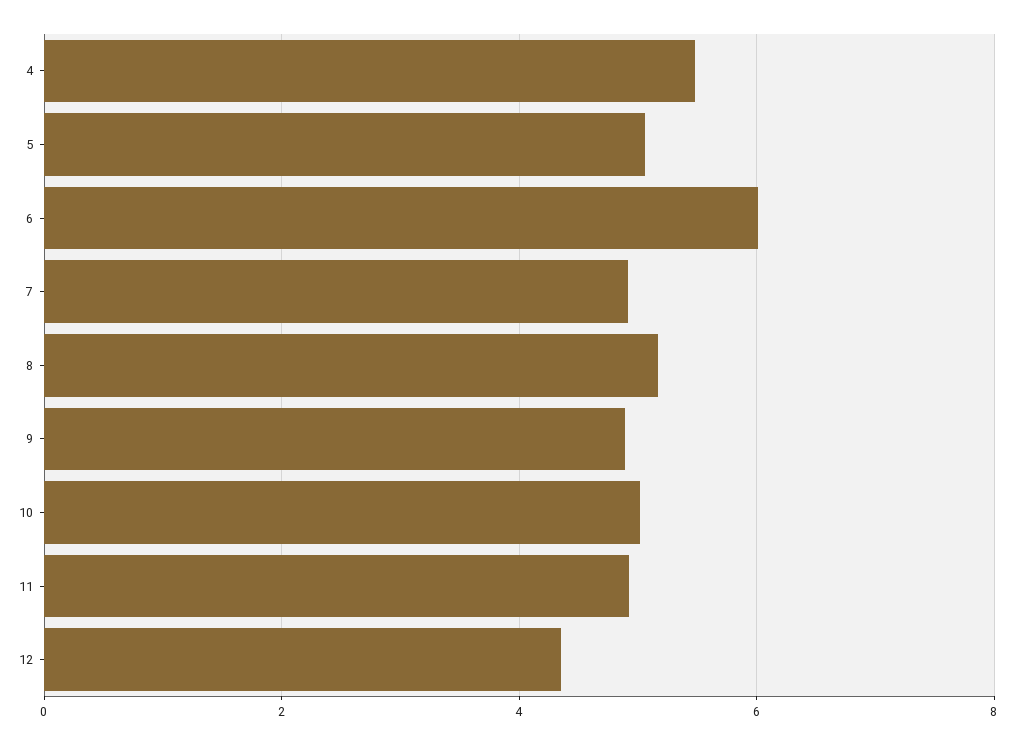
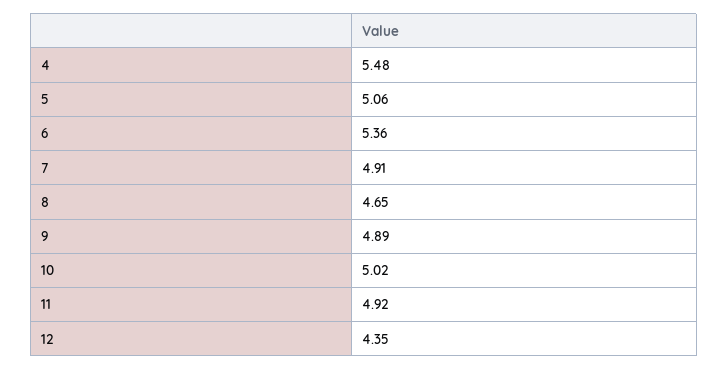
6: 6 -> 5.36
8: 5.2 -> 4.65

